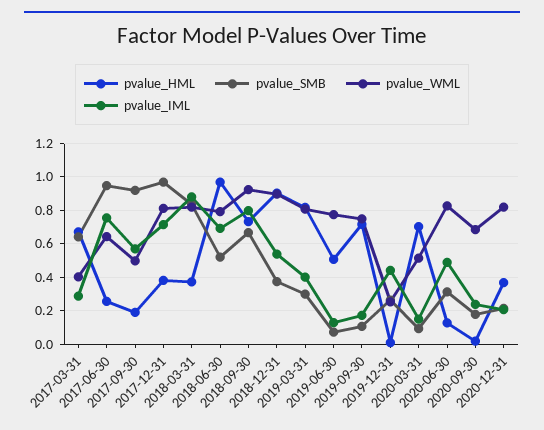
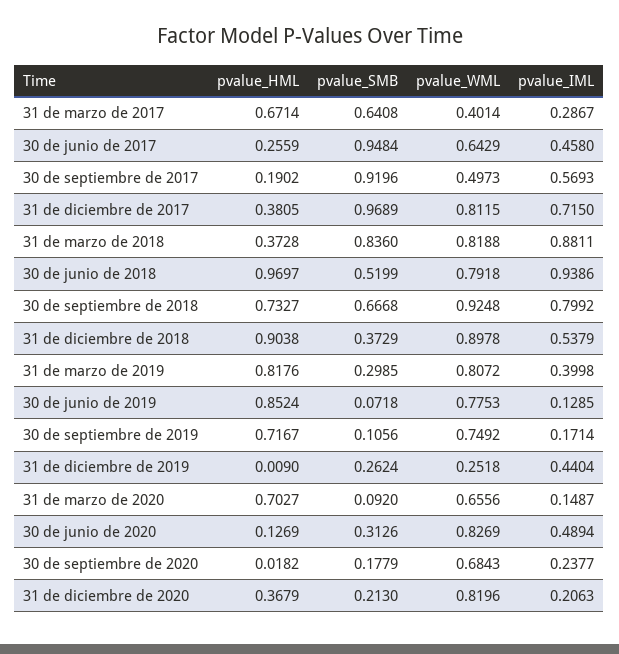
pvalue_IML, 2017-06-30: 0.75 -> 0.458
pvalue_IML, 2018-06-30: 0.7 -> 0.9386
pvalue_HML, 2019-06-30: 0.5 -> 0.8524
pvalue_WML, 2020-03-31: 0.5 -> 0.6556

